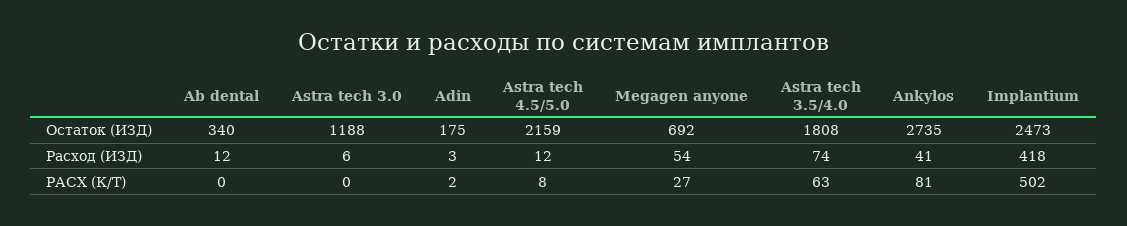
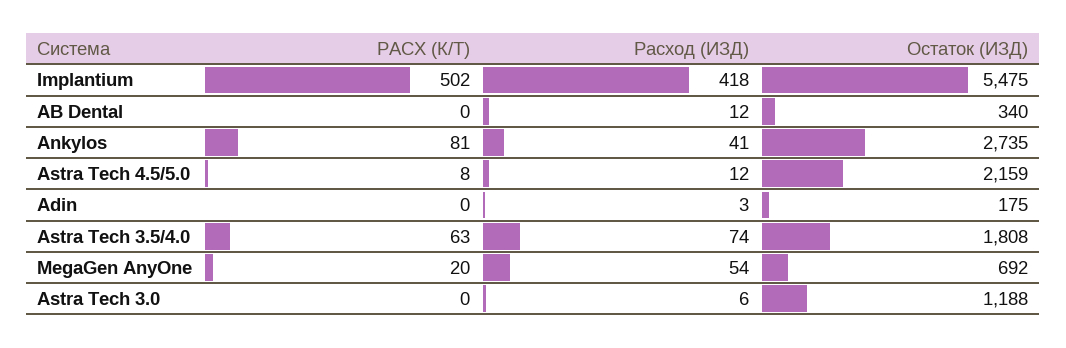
Implantium, Остаток (ИЗД): 2473 -> 5475
Adin, РАСХ (К/Т): 2 -> 0
Megagen anyone, РАСХ (К/Т): 27 -> 20

